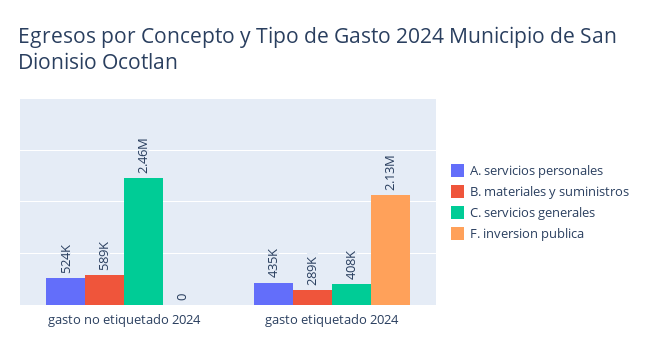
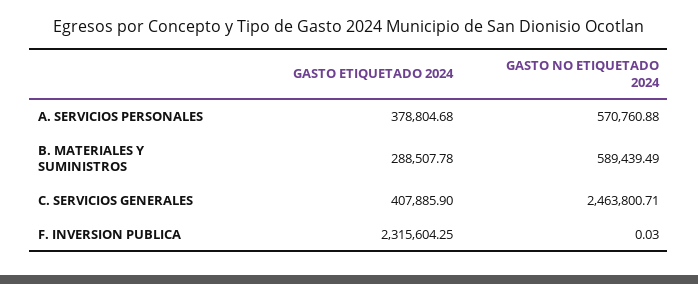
A. servicios personales, gasto no etiquetado 2024: 524000 -> 570760.88
F. inversion publica, gasto no etiquetado 2024: 0 -> 0.03
A. servicios personales, gasto etiquetado 2024: 435000 -> 378804.68
F. inversion publica, gasto etiquetado 2024: 2130000 -> 2315604.25

